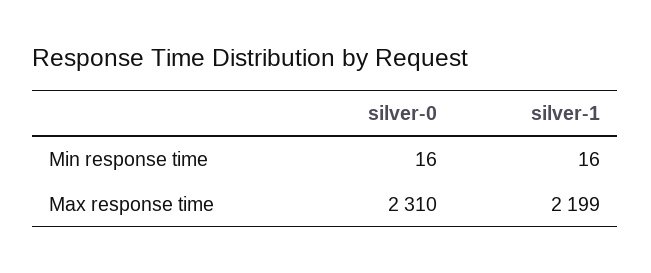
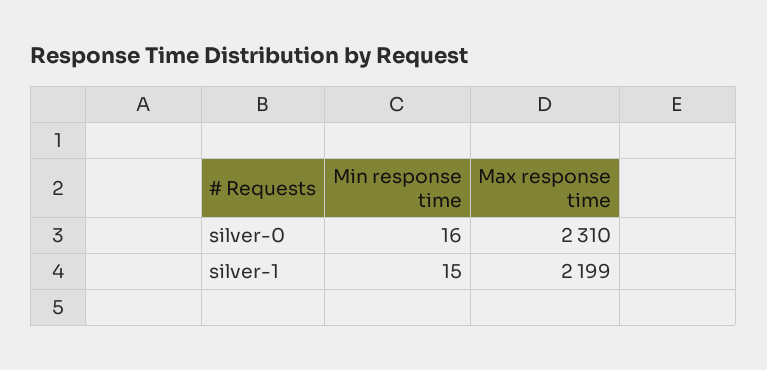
silver-1, Min response time: 16 -> 15

